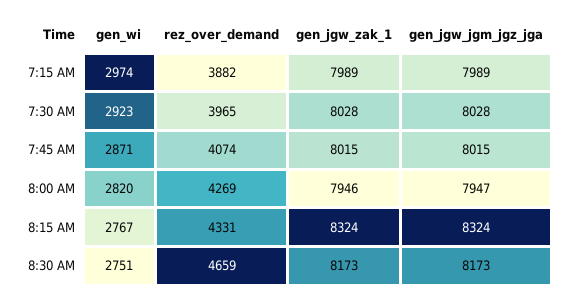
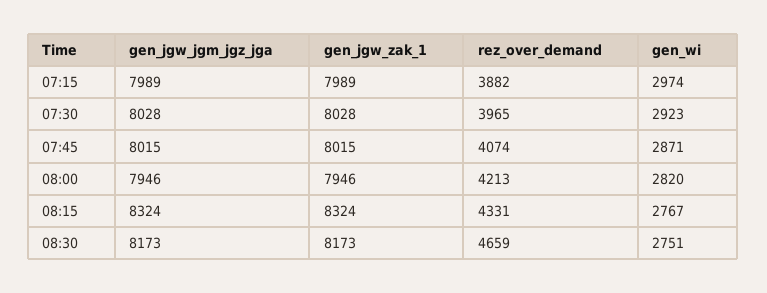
rez_over_demand, 8:00 AM: 4269 -> 4213
gen_jgw_jgm_jgz_jga, 8:00 AM: 7947 -> 7946

